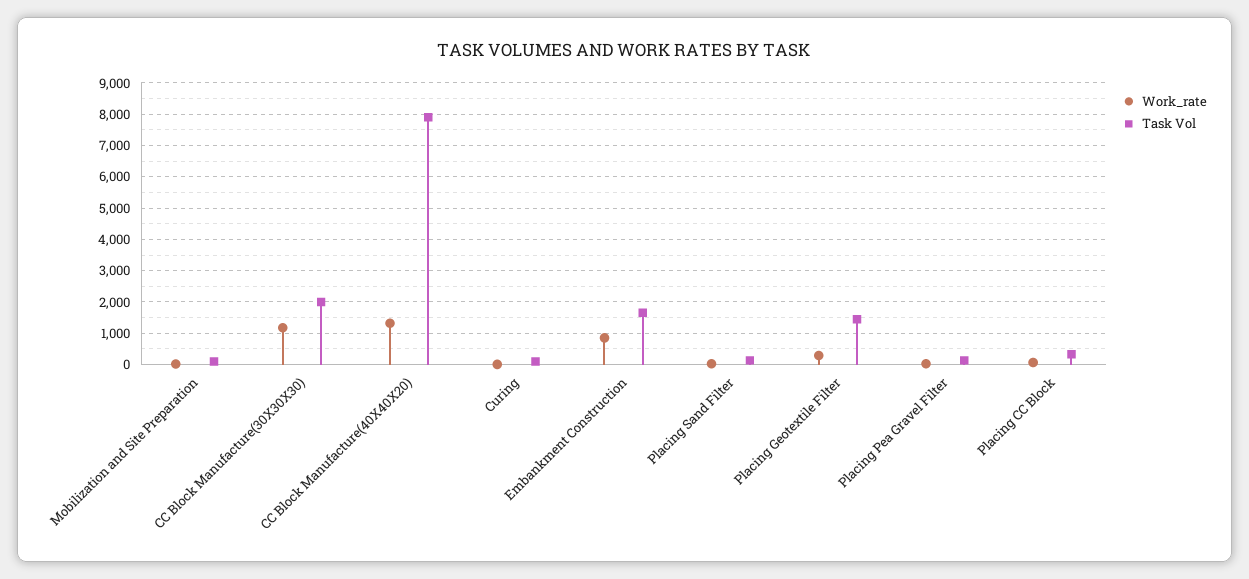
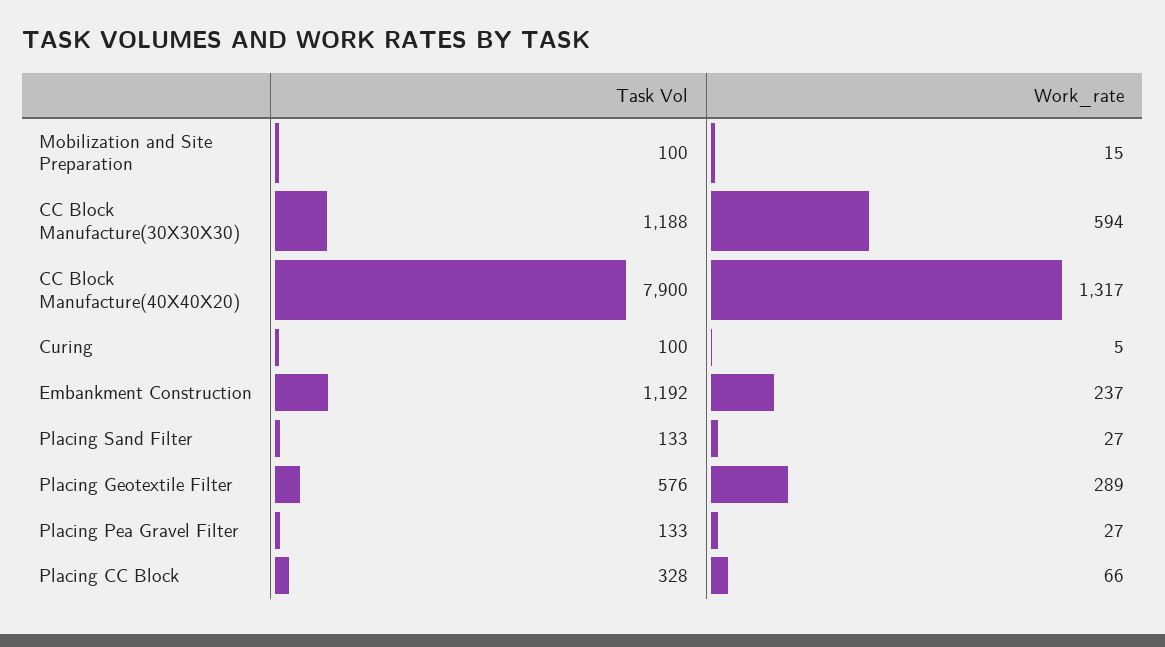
Work_rate, CC Block Manufacture(30X30X30): 1200 -> 594
Task Vol, CC Block Manufacture(30X30X30): 2000 -> 1188
Work_rate, Embankment Construction: 800 -> 237
Task Vol, Embankment Construction: 1600 -> 1192
Task Vol, Placing Geotextile Filter: 1400 -> 576

